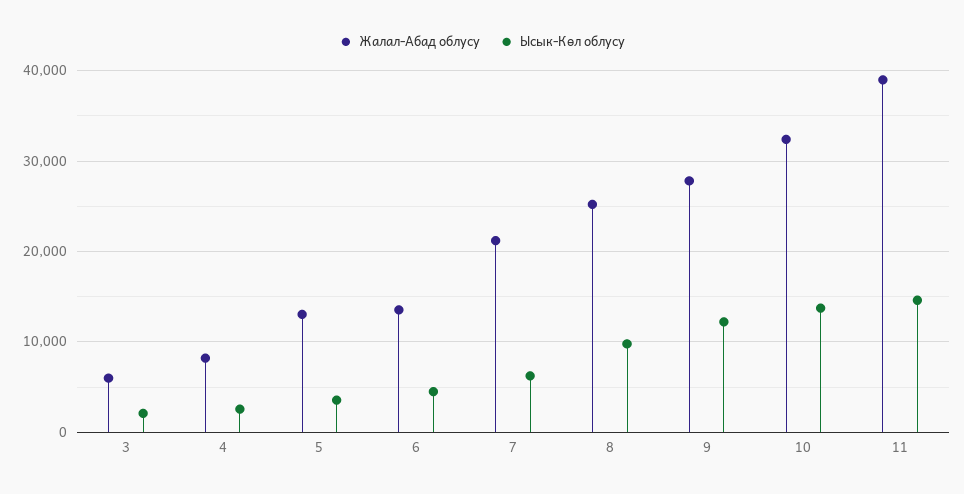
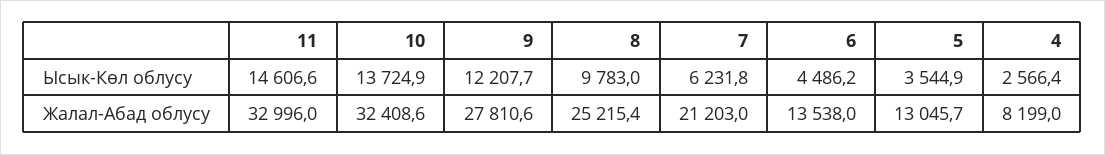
Жалал-Абад облусу, 3: 6000 -> none
Ысык-Көл облусу, 3: 2000 -> none
Жалал-Абад облусу, 11: 39000 -> 32996

